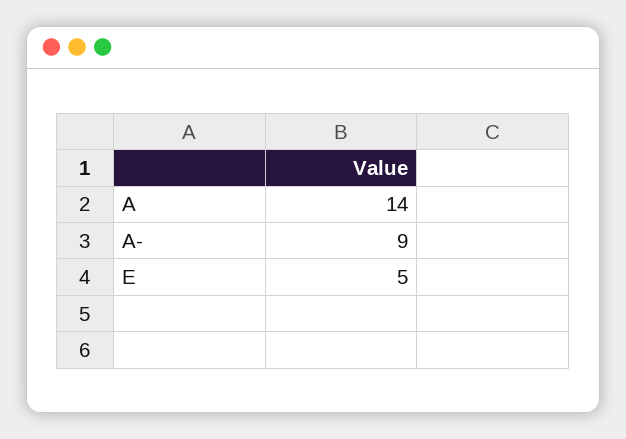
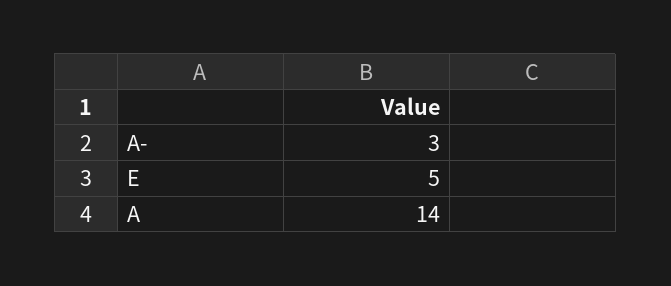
A-: 9 -> 3

